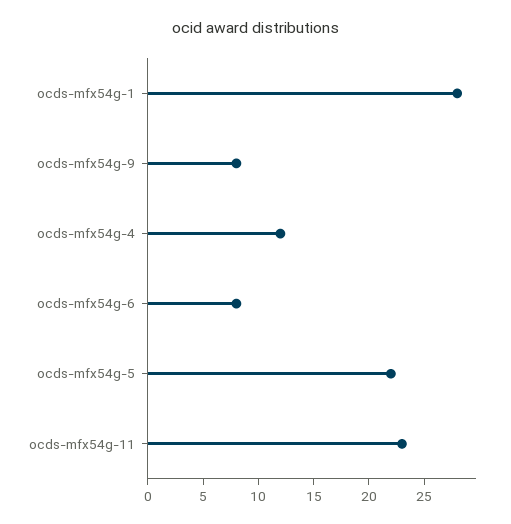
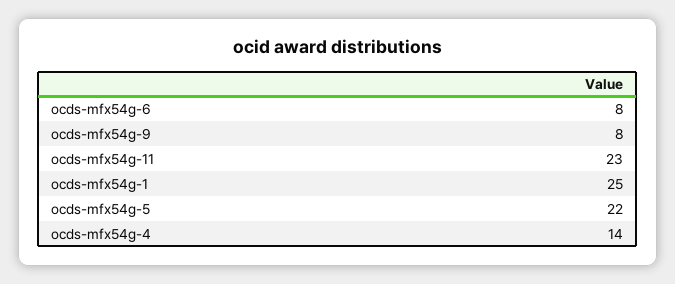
ocds-mfx54g-1: 28 -> 25
ocds-mfx54g-4: 12 -> 14

